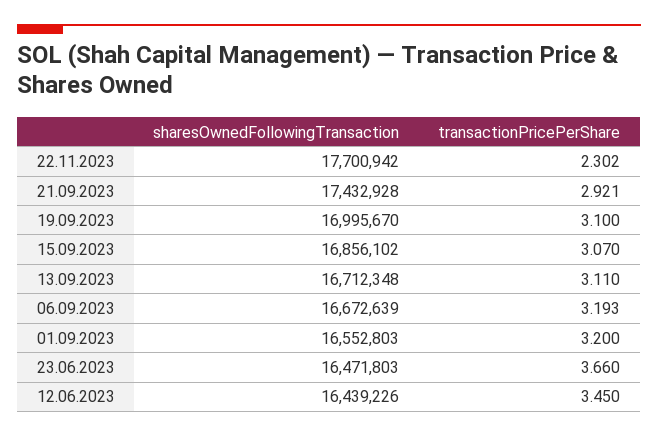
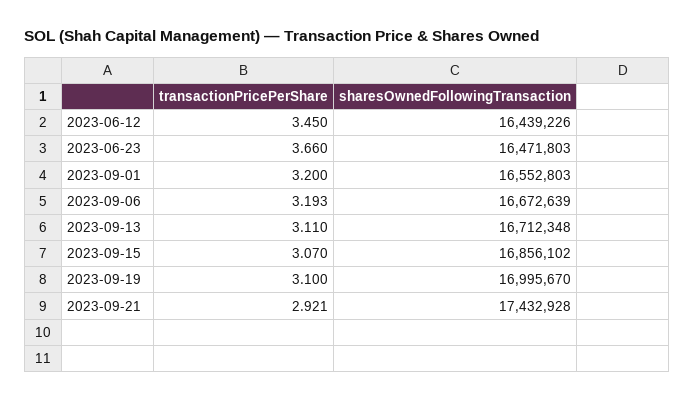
sharesOwnedFollowingTransaction, 22.11.2023: 17700942 -> none
transactionPricePerShare, 22.11.2023: 2.302 -> none

